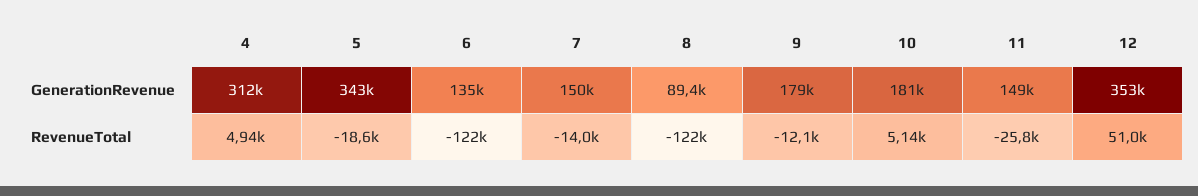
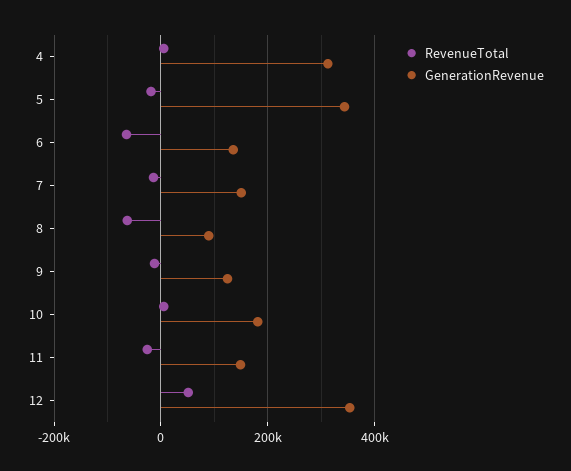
GenerationRevenue, 9: 179000 -> 120000
RevenueTotal, 6: -122000 -> -60000
RevenueTotal, 8: -122000 -> -60000

